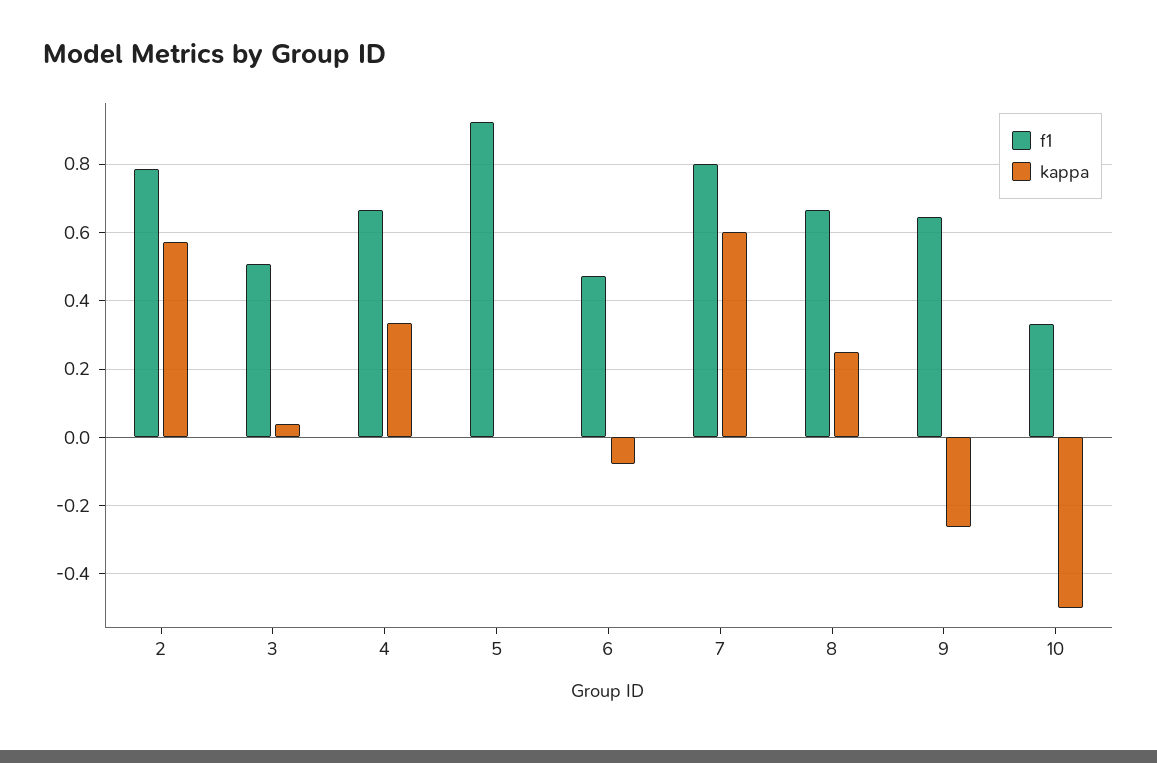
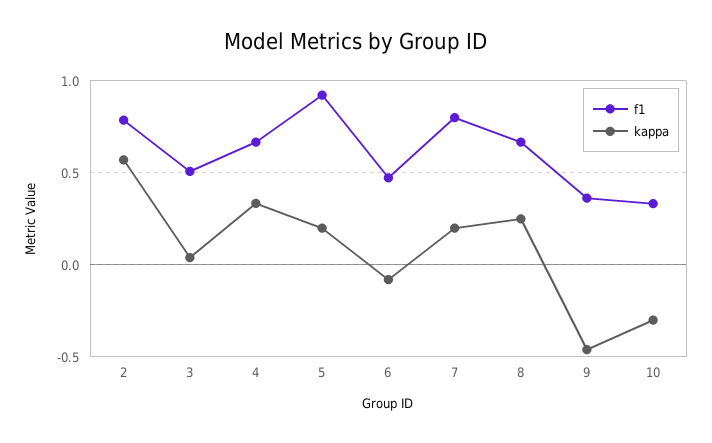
kappa, 5: 0 -> 0.2
kappa, 7: 0.6 -> 0.2
f1, 9: 0.64 -> 0.35
kappa, 9: -0.26 -> -0.45
kappa, 10: -0.5 -> -0.3

